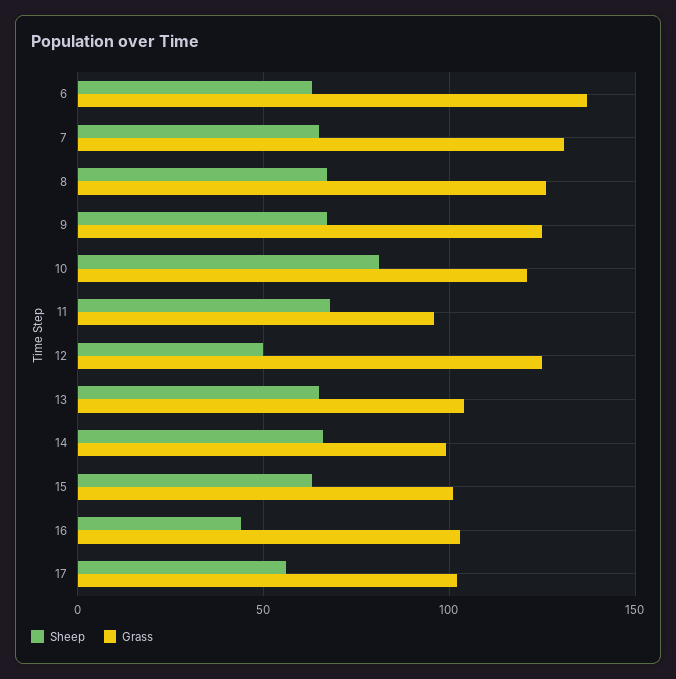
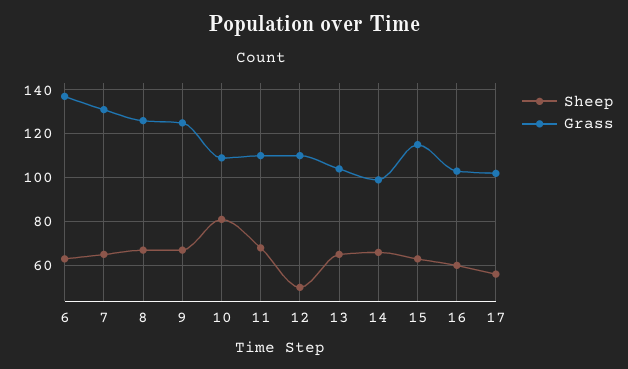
Grass, 10: 120 -> 110
Grass, 11: 95 -> 110
Grass, 12: 125 -> 110
Grass, 15: 100 -> 115
Sheep, 16: 45 -> 60

